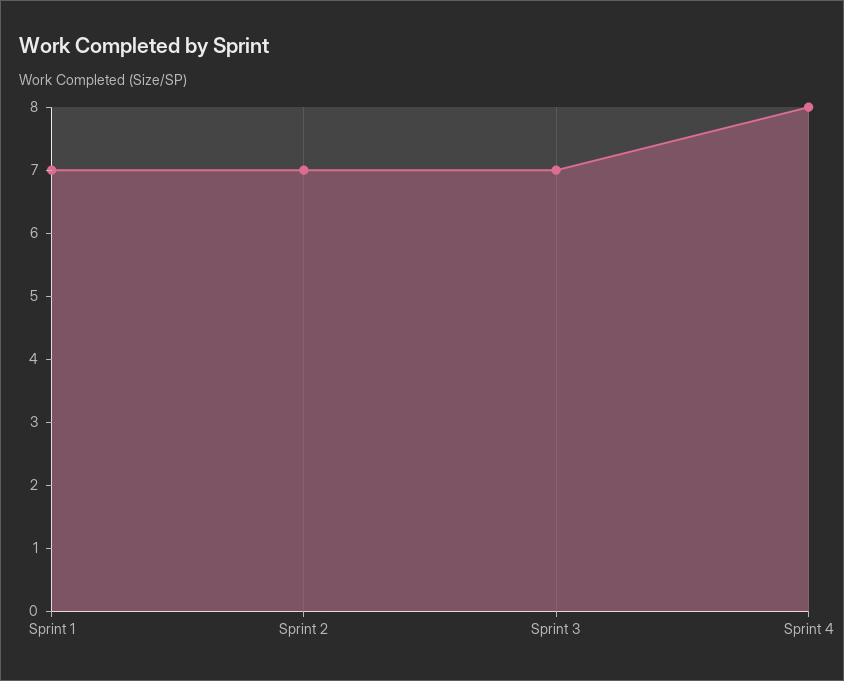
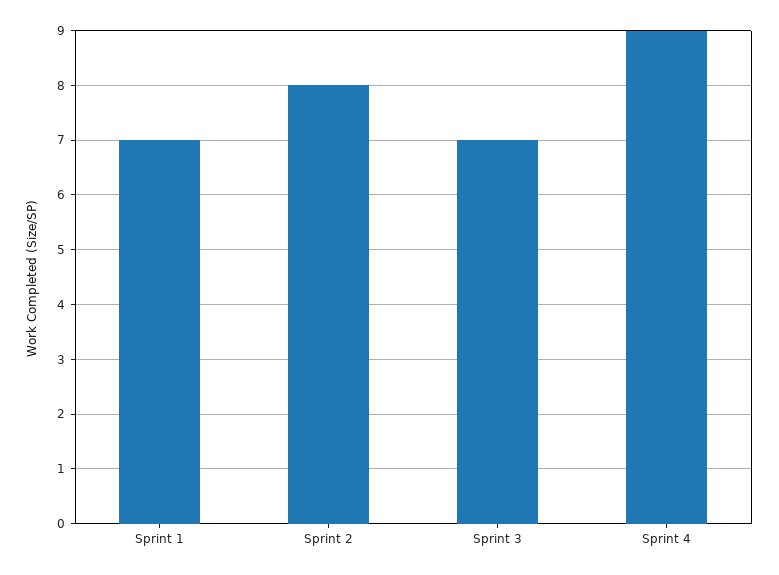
Sprint 2: 7 -> 8
Sprint 4: 8 -> 9

